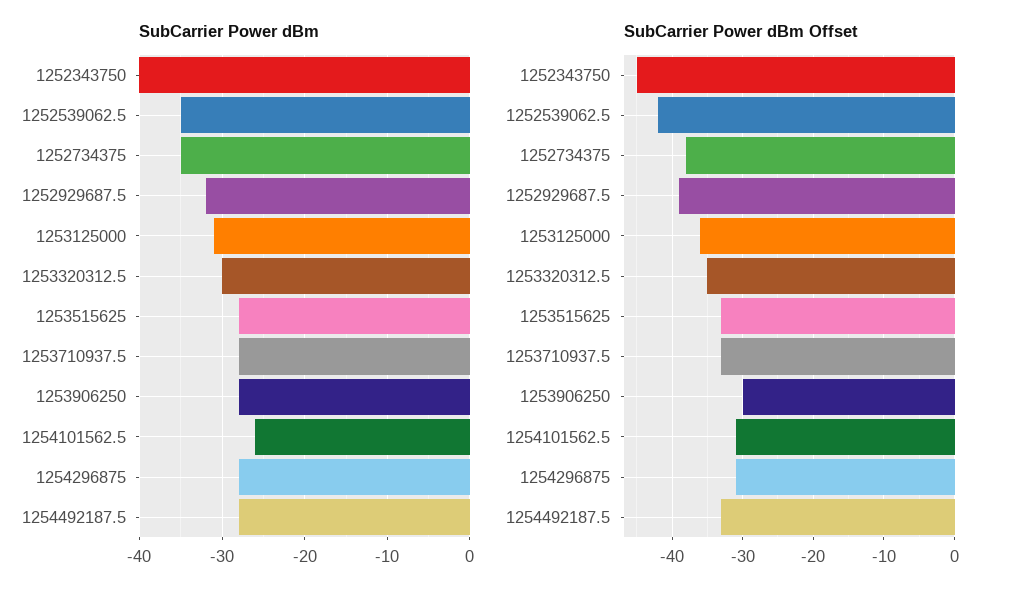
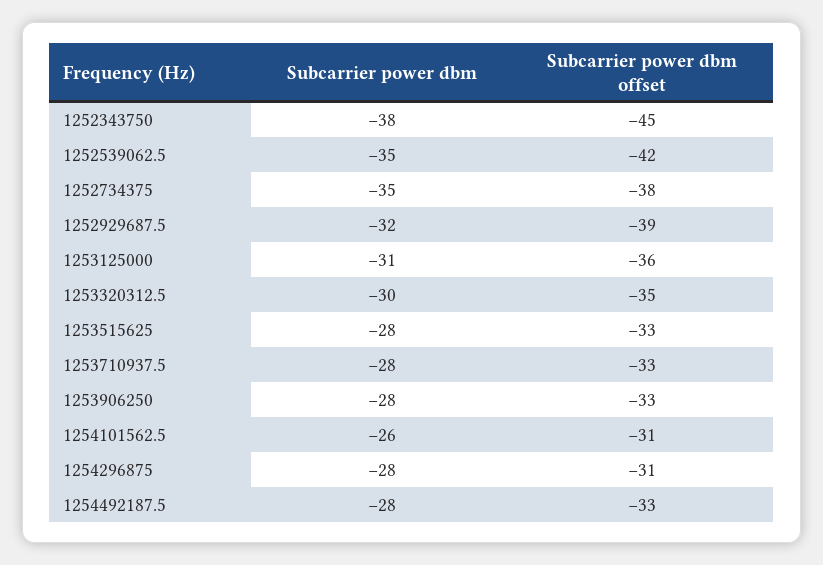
SubCarrier Power dBm, 1252343750: -40 -> -38
SubCarrier Power dBm Offset, 1253906250: -30 -> -33

